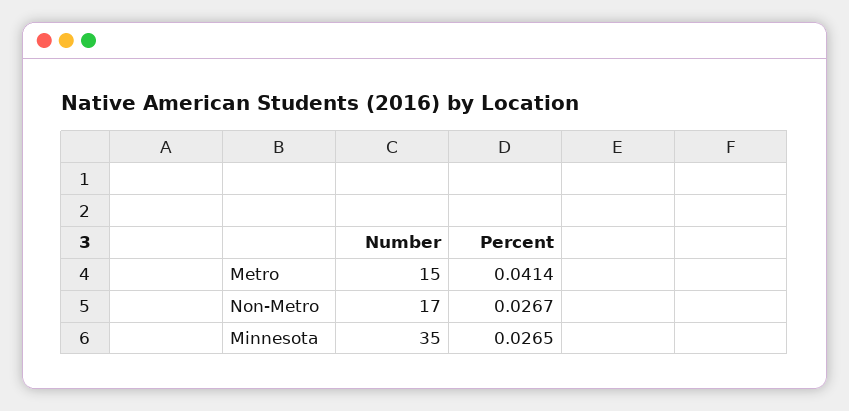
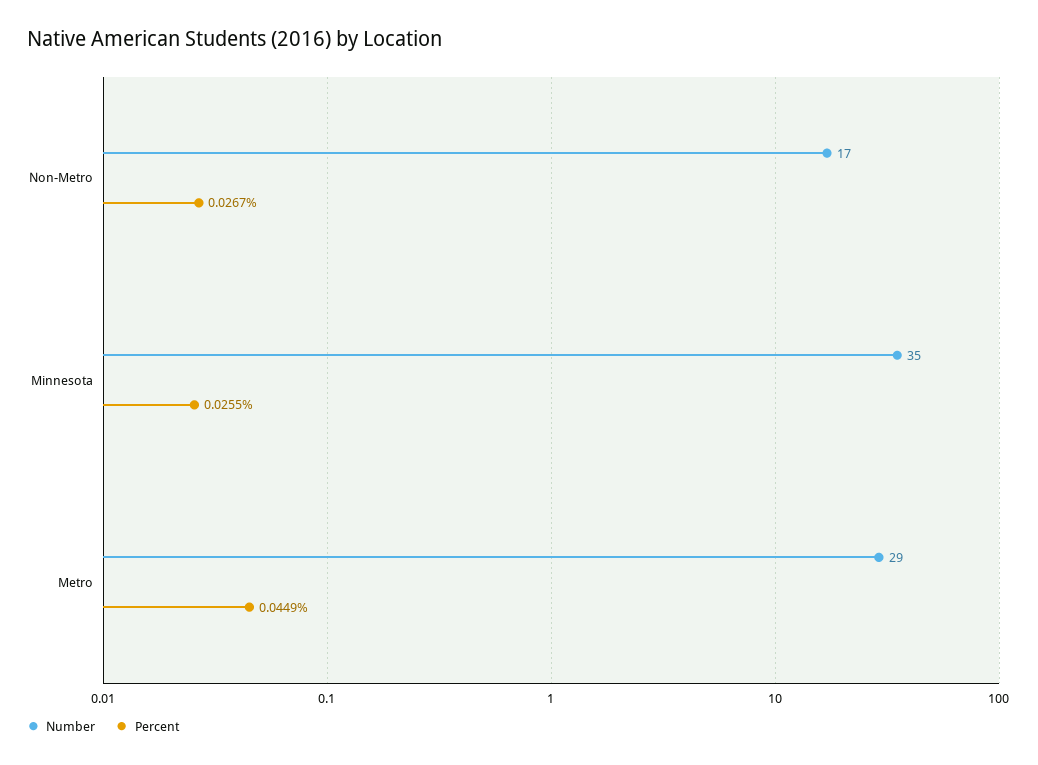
Number, Metro: 15 -> 29
Percent, Metro: 0.0414 -> 0.0449
Percent, Minnesota: 0.0265 -> 0.0255

